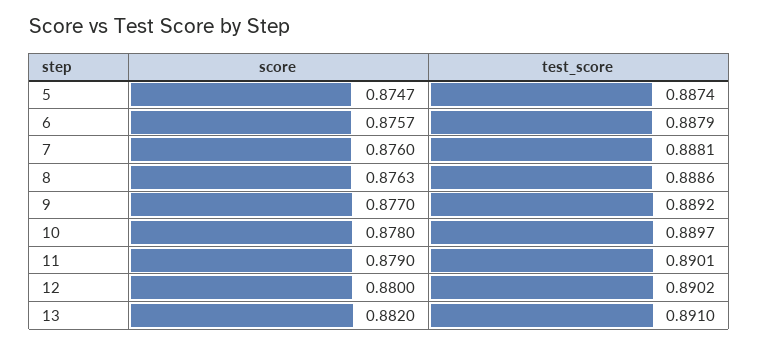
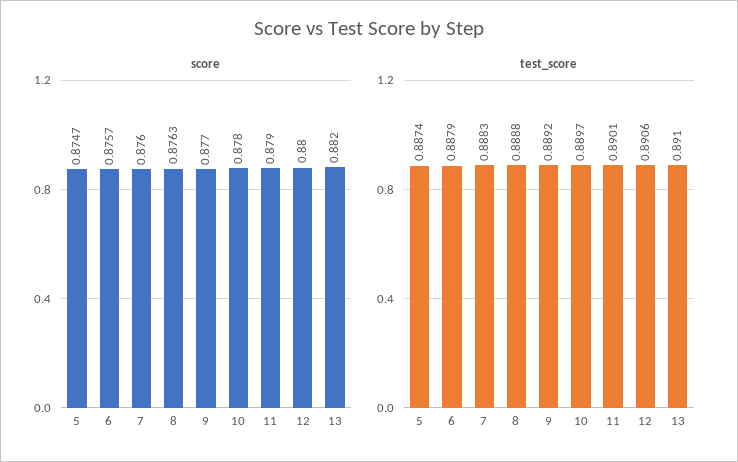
test_score, 7: 0.8881 -> 0.8883
test_score, 8: 0.8886 -> 0.8888
test_score, 12: 0.8902 -> 0.8906

